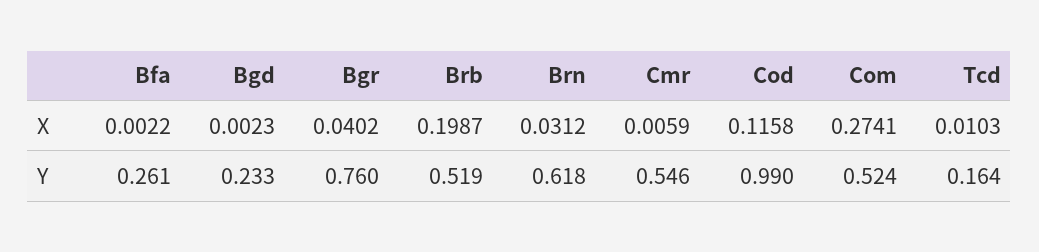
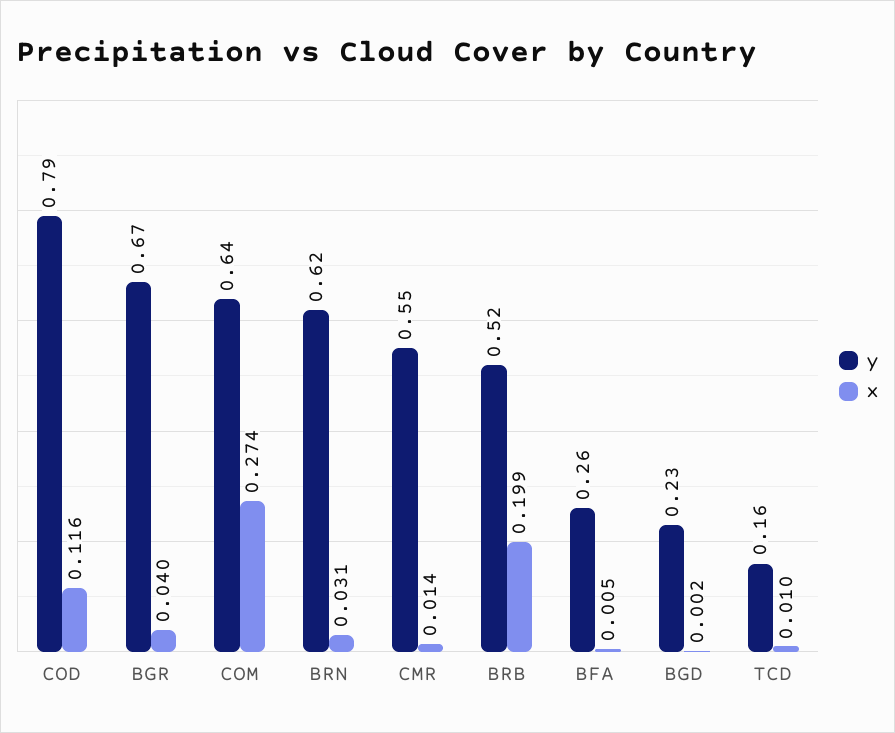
X, Bfa: 0.0022 -> 0.005
X, Cmr: 0.0059 -> 0.014
Y, Bgr: 0.76 -> 0.67
Y, Cod: 0.99 -> 0.79
Y, Com: 0.524 -> 0.64

